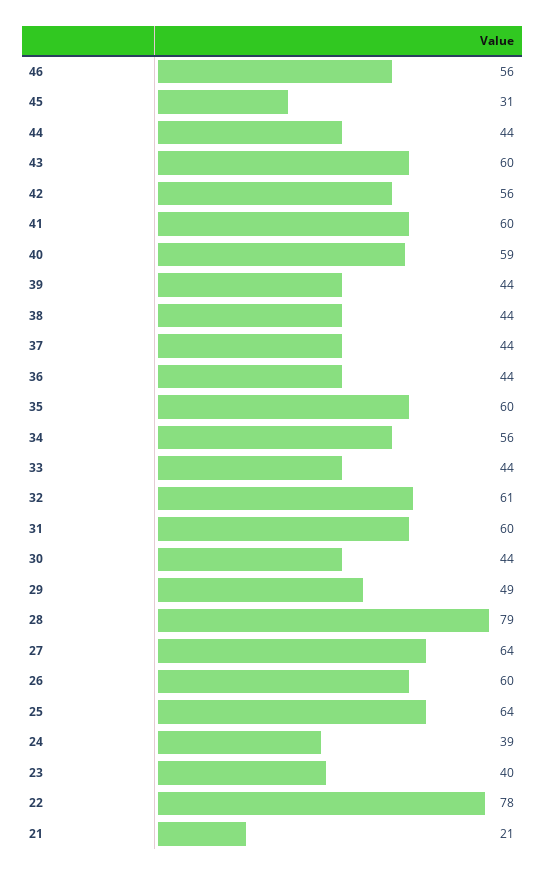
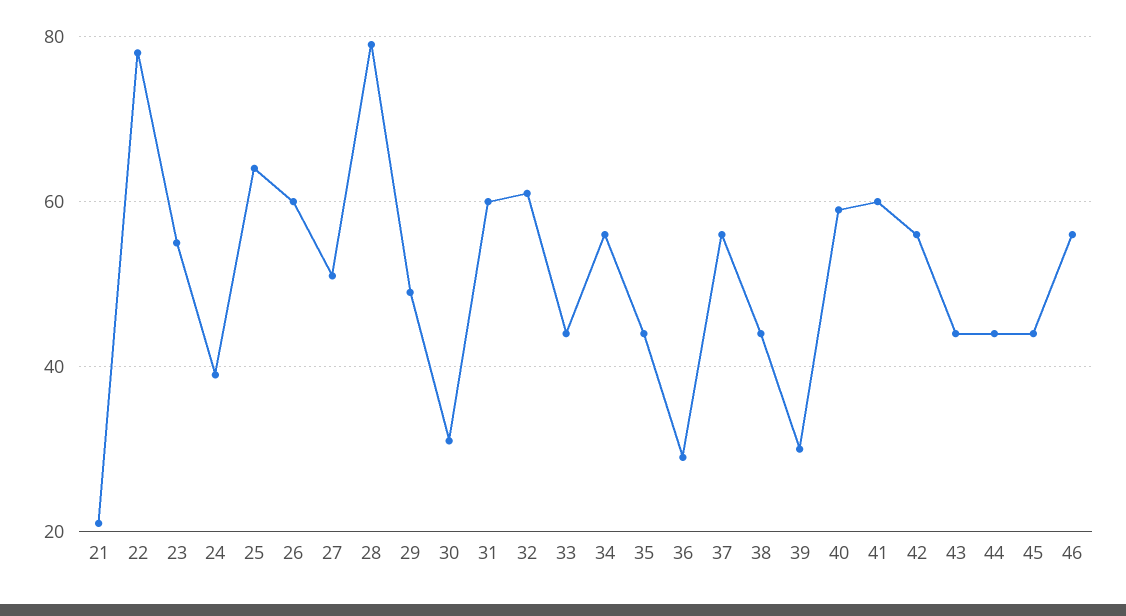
45: 31 -> 45
43: 60 -> 45
39: 44 -> 30
37: 44 -> 55
36: 44 -> 30
35: 60 -> 45
30: 44 -> 30
27: 64 -> 50
23: 40 -> 55

